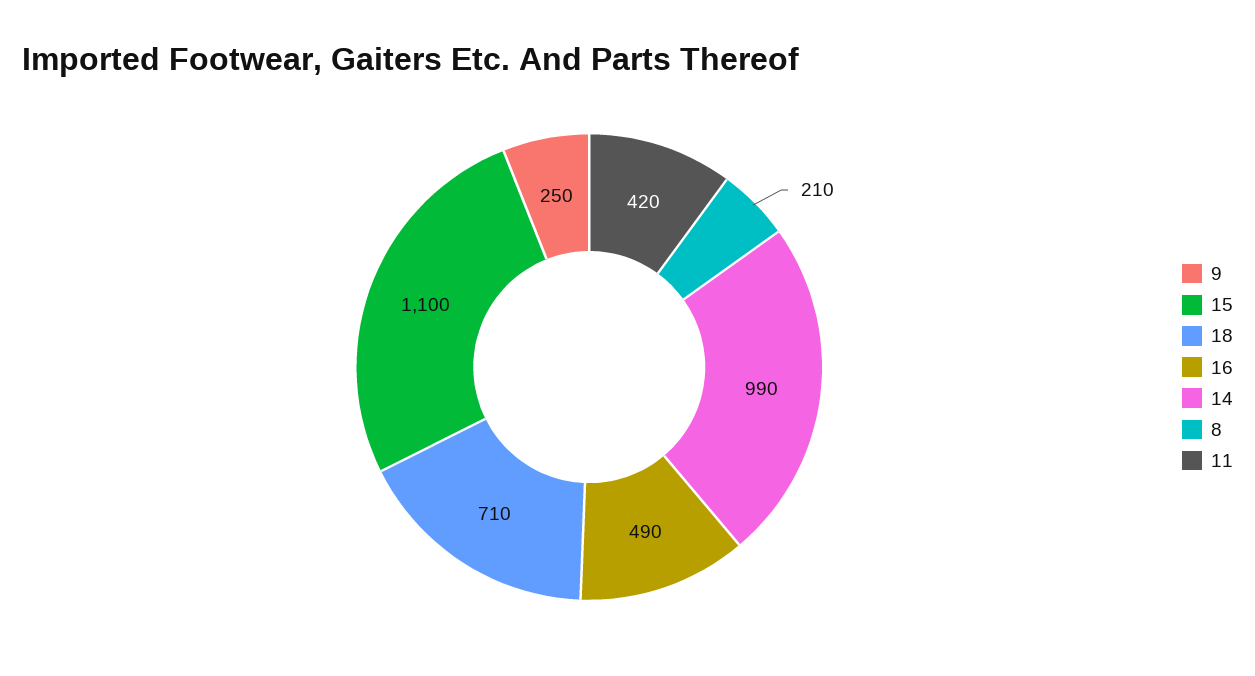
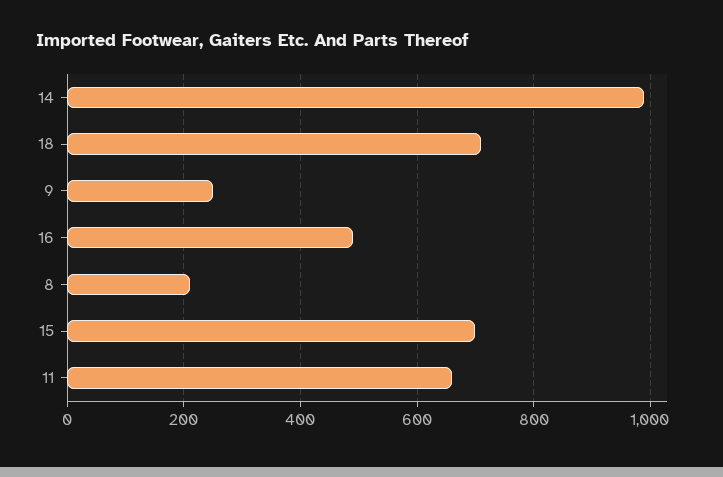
15: 1100 -> 700
11: 420 -> 660

